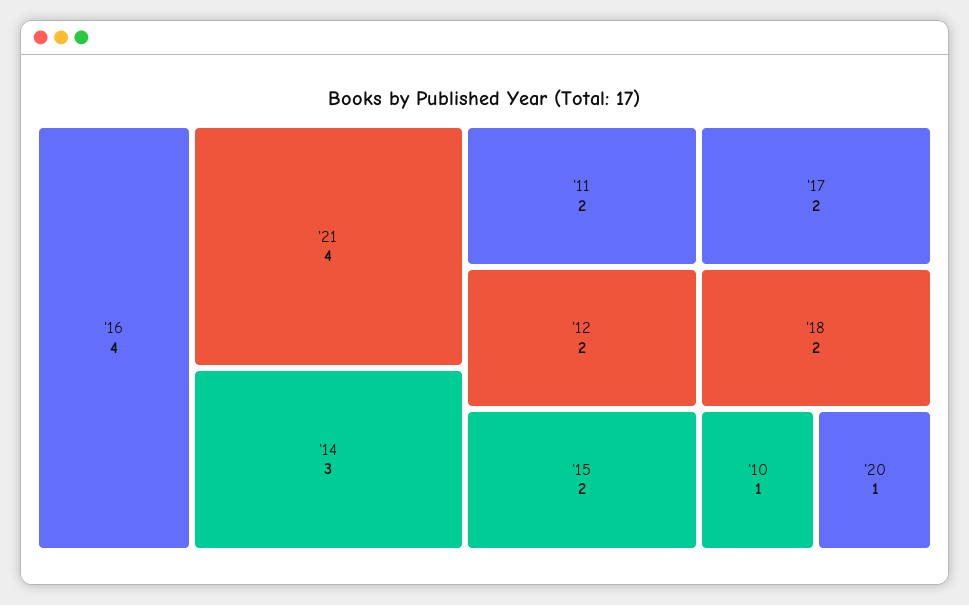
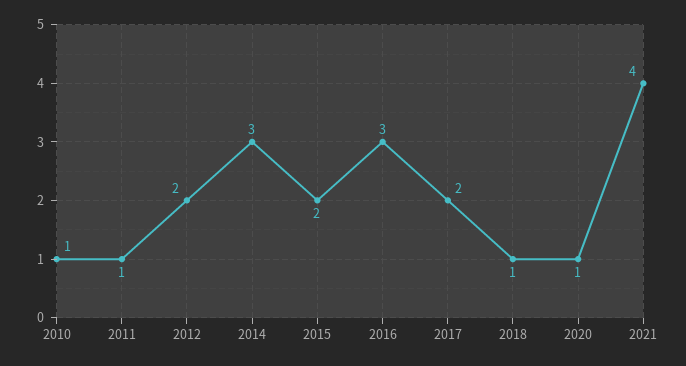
'16: 4 -> 3
'11: 2 -> 1
'18: 2 -> 1

